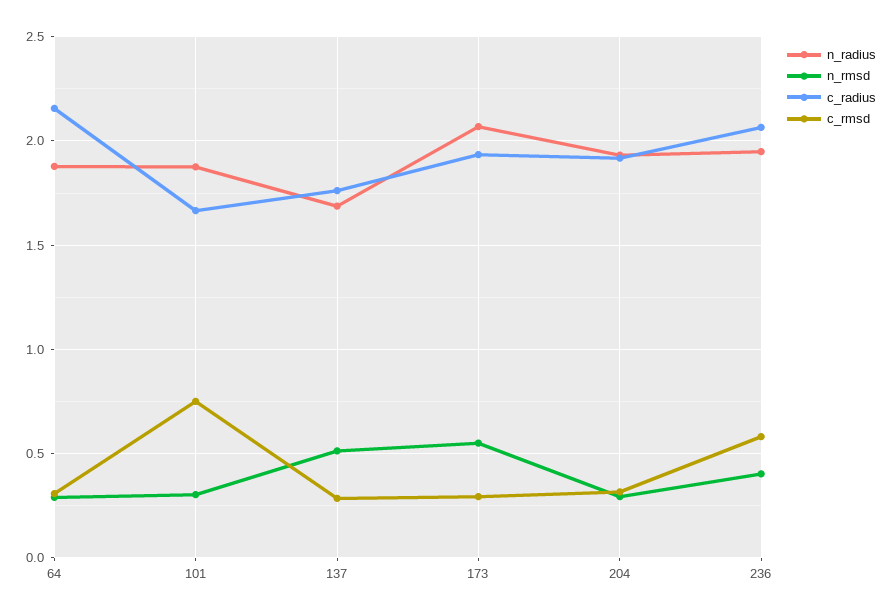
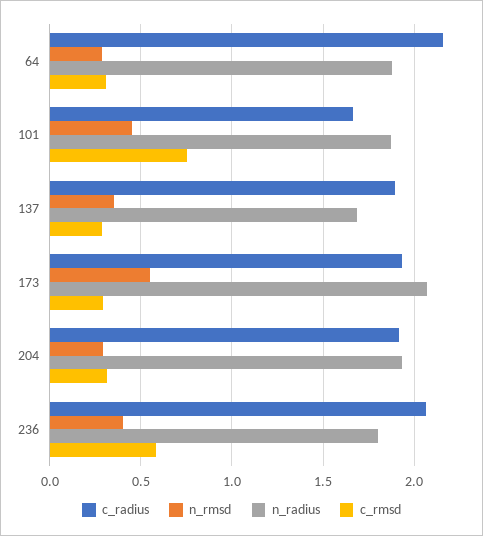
n_rmsd, 101: 0.3 -> 0.45
n_rmsd, 137: 0.5 -> 0.35
c_radius, 137: 1.75 -> 1.9
n_radius, 236: 1.95 -> 1.8

